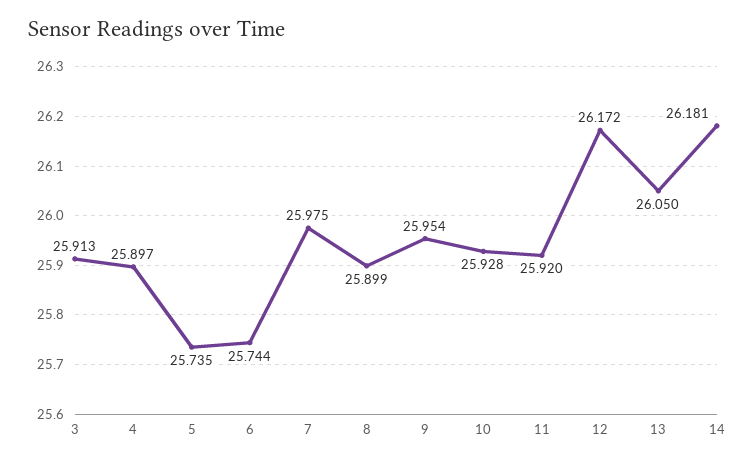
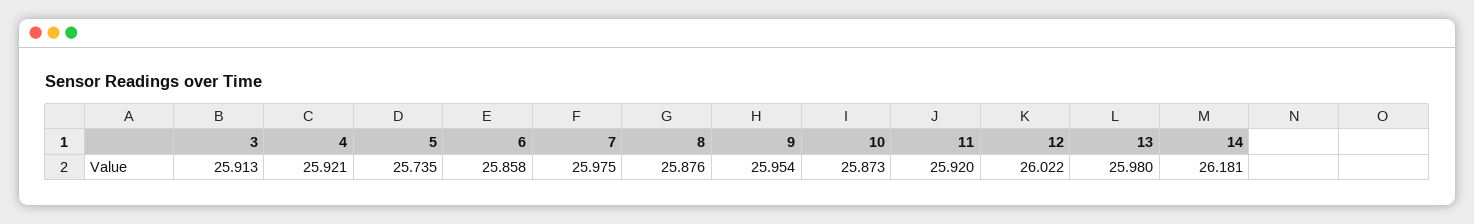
4: 25.897 -> 25.921
6: 25.744 -> 25.858
8: 25.899 -> 25.876
10: 25.928 -> 25.873
12: 26.172 -> 26.022
13: 26.05 -> 25.98

